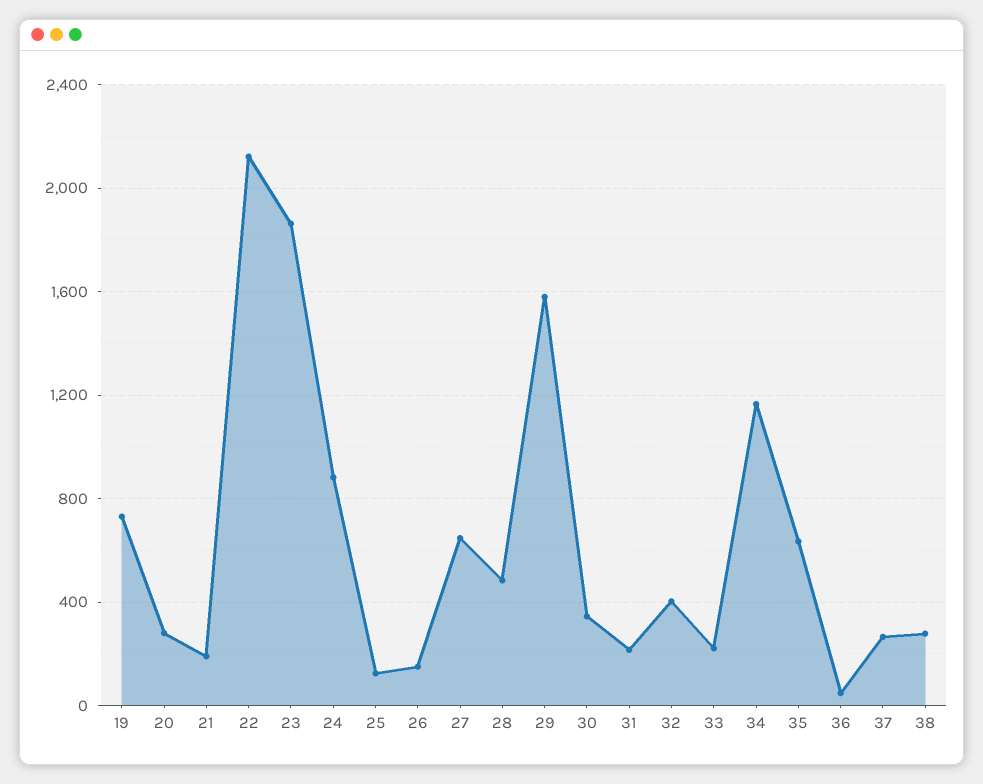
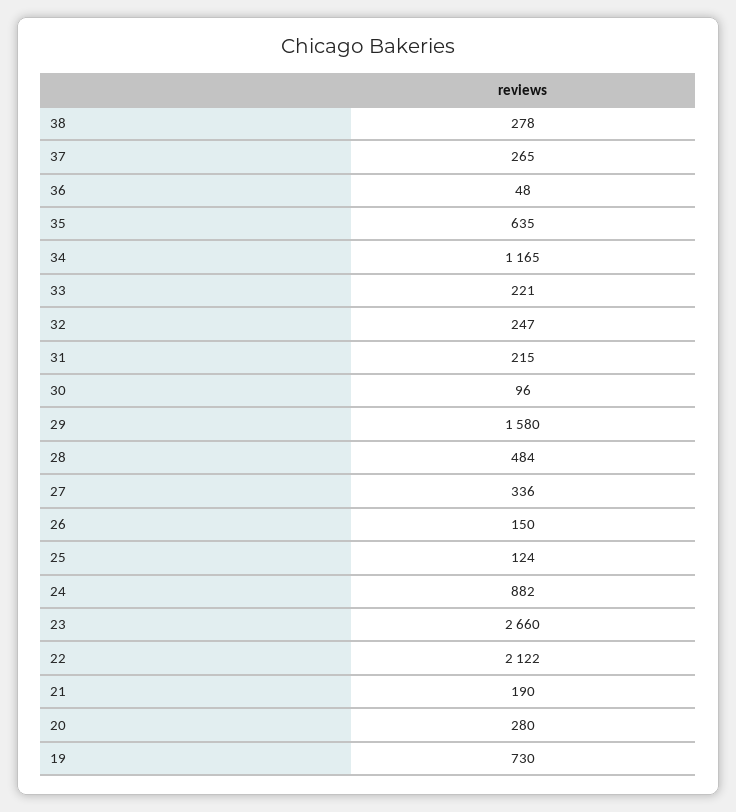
23: 1850 -> 2660
27: 650 -> 336
30: 350 -> 96
32: 400 -> 247

